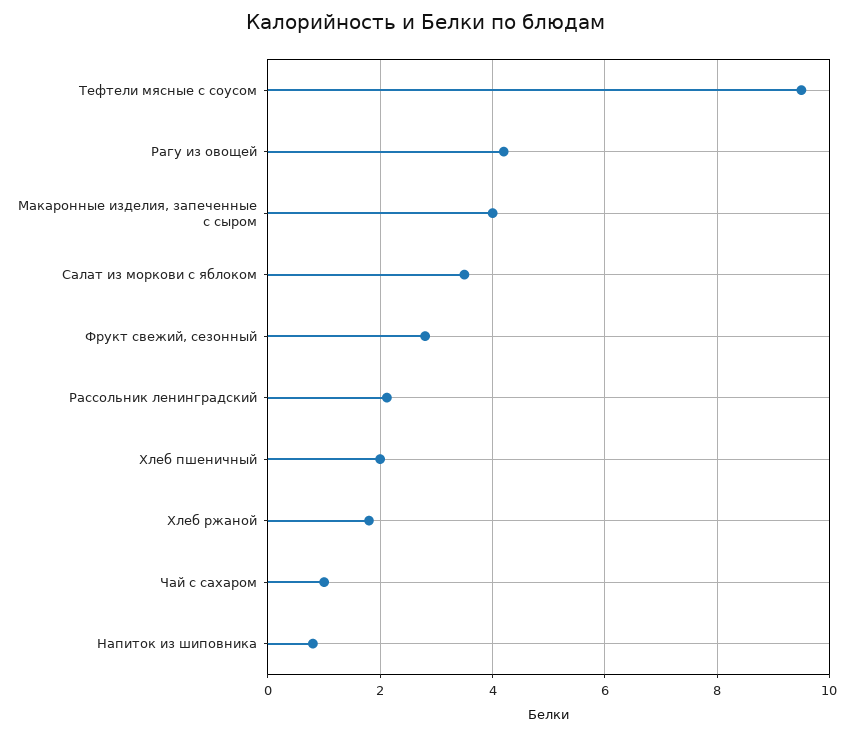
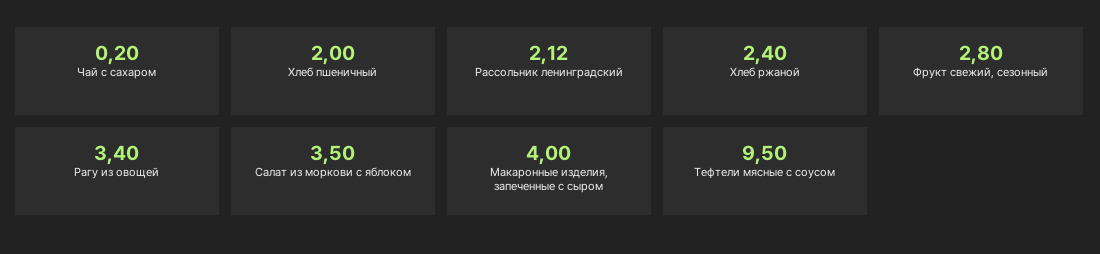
Рагу из овощей: 4.2 -> 3.4
Хлеб ржаной: 1.8 -> 2.4
Чай с сахаром: 1 -> 0.2
Напиток из шиповника: 0.8 -> none

